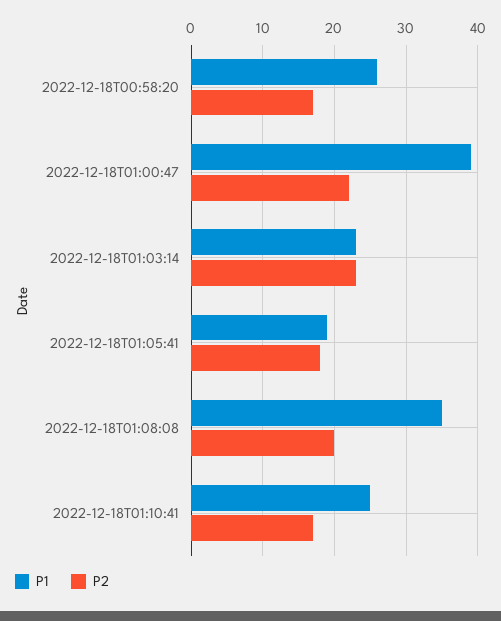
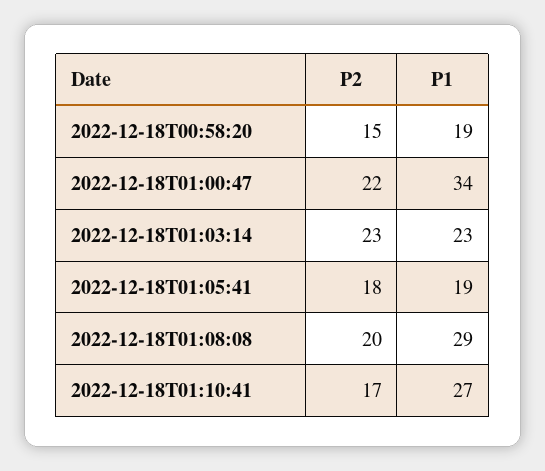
P1, 2022-12-18T00:58:20: 26 -> 19
P2, 2022-12-18T00:58:20: 17 -> 15
P1, 2022-12-18T01:00:47: 39 -> 34
P1, 2022-12-18T01:08:08: 35 -> 29
P1, 2022-12-18T01:10:41: 25 -> 27

